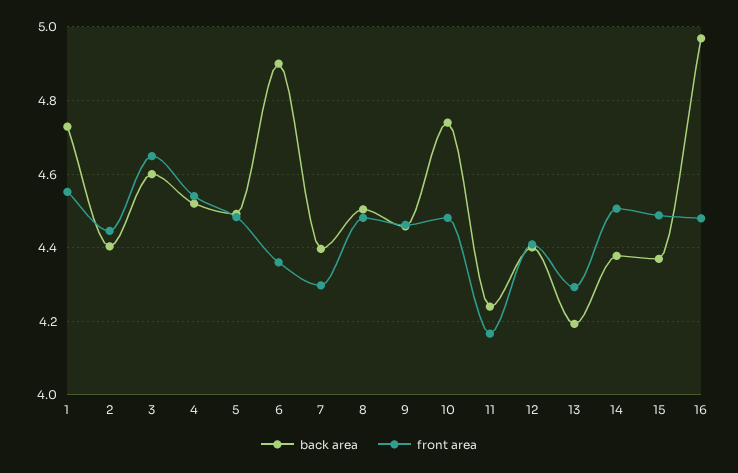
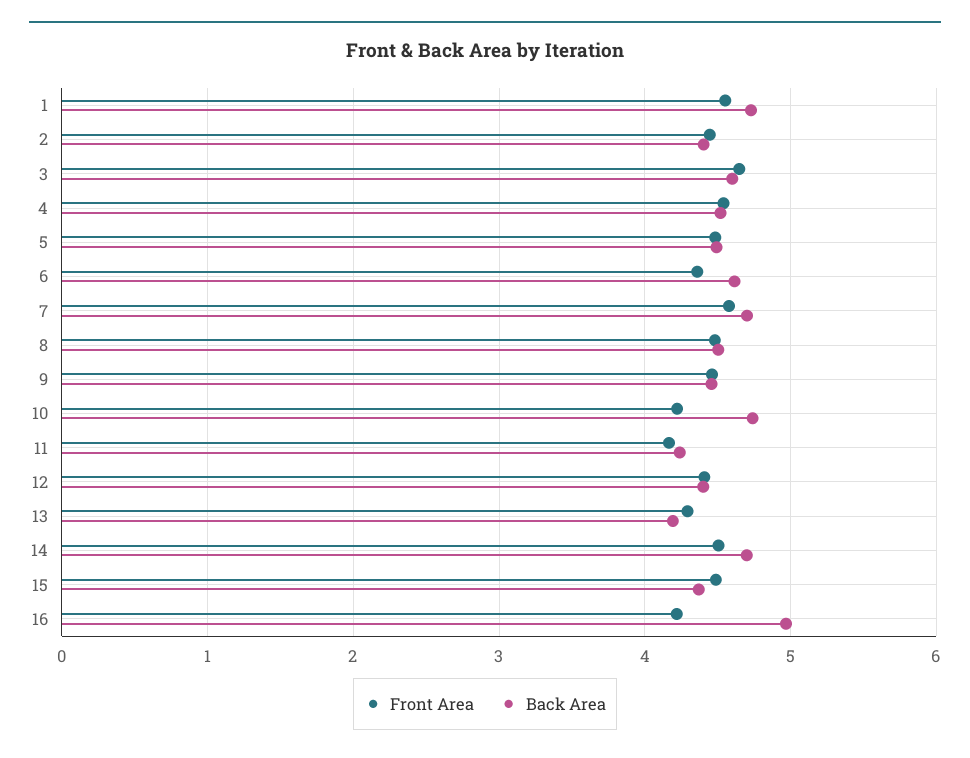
back area, 6: 4.9 -> 4.6
back area, 7: 4.4 -> 4.7
front area, 7: 4.3 -> 4.6
front area, 10: 4.48 -> 4.2
back area, 14: 4.38 -> 4.7
front area, 16: 4.48 -> 4.2

